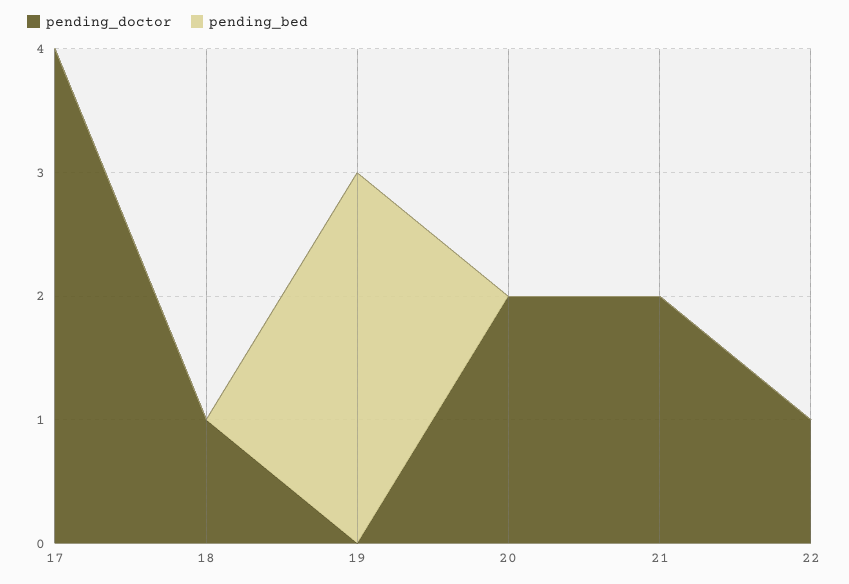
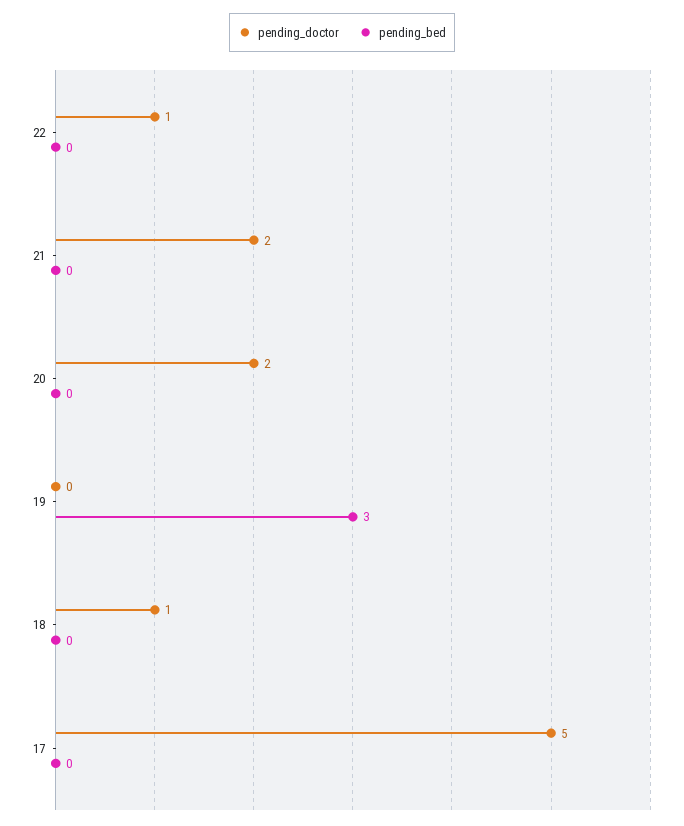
pending_doctor, 17: 4 -> 5

